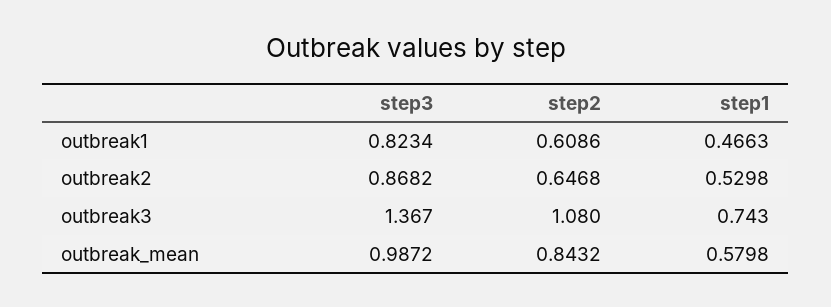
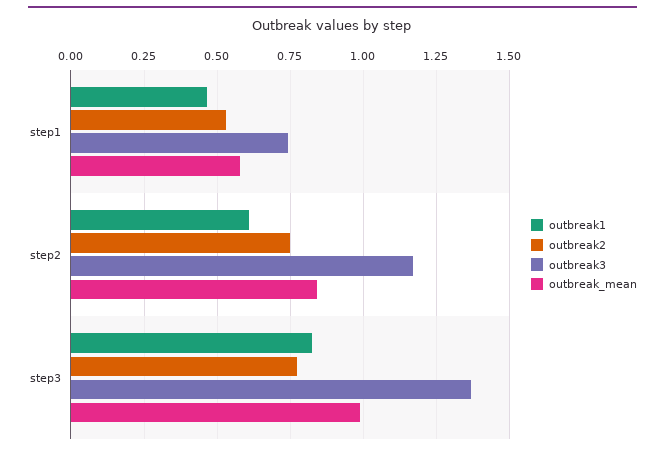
outbreak2, step3: 0.8682 -> 0.775
outbreak2, step2: 0.6468 -> 0.75
outbreak3, step2: 1.08 -> 1.175

